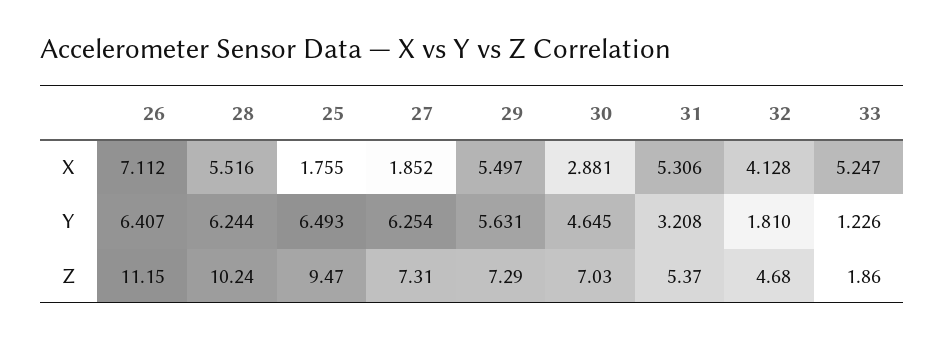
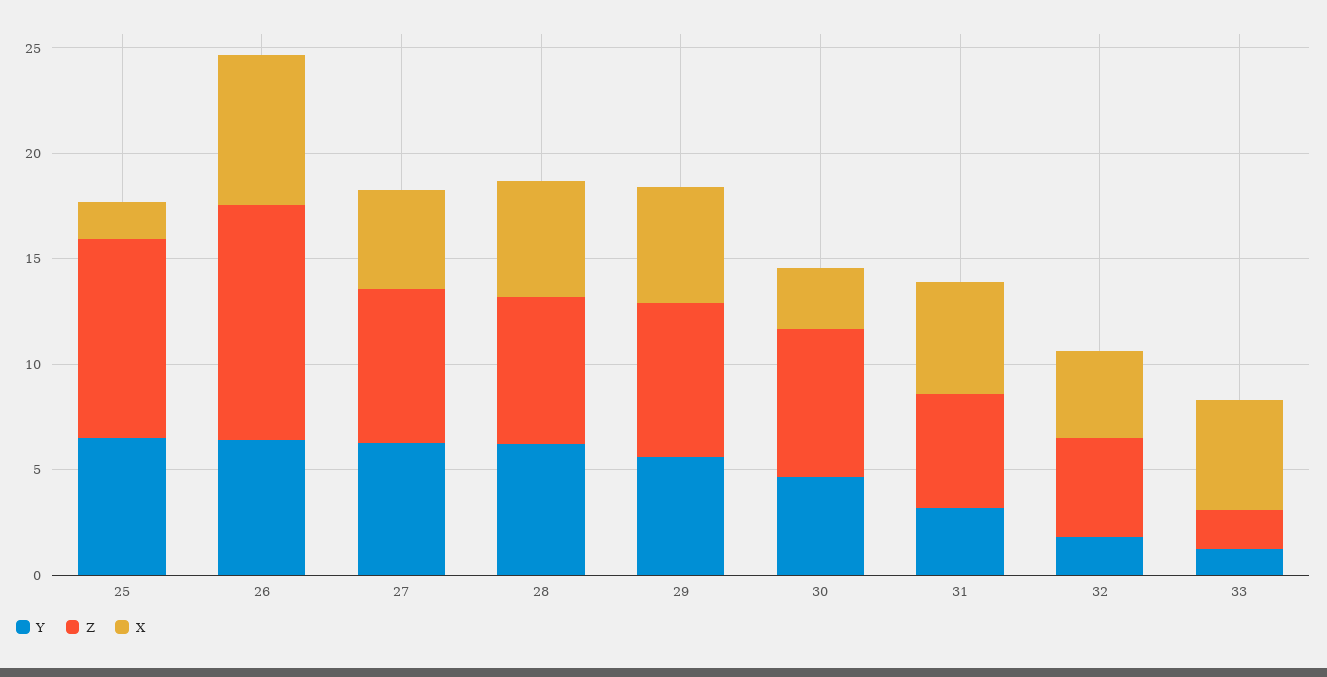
X, 27: 1.852 -> 5
Z, 28: 10.24 -> 7

